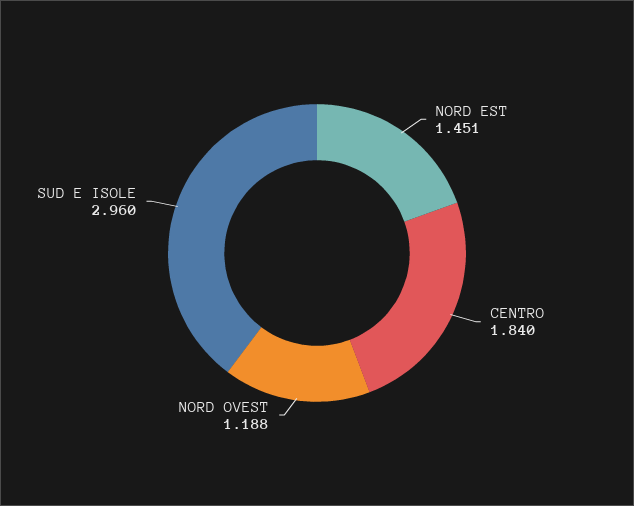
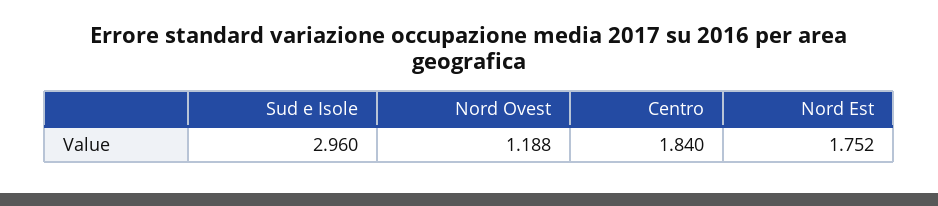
NORD EST: 1.451 -> 1.752

